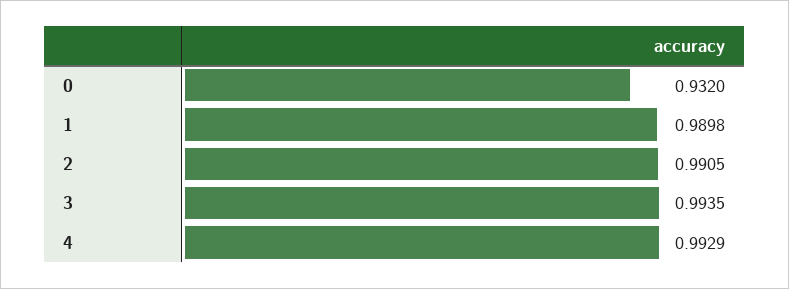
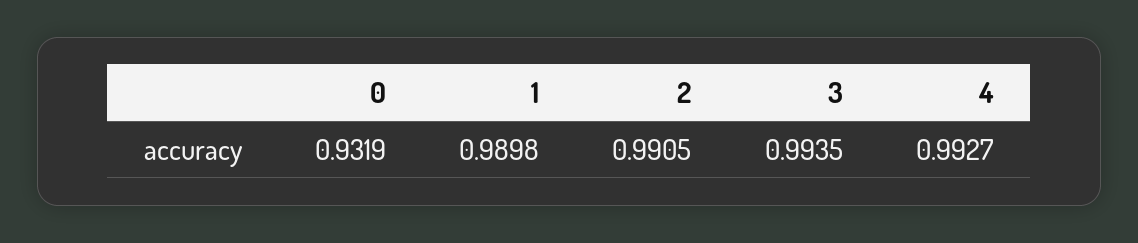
0: 0.932 -> 0.9319
4: 0.9929 -> 0.9927

